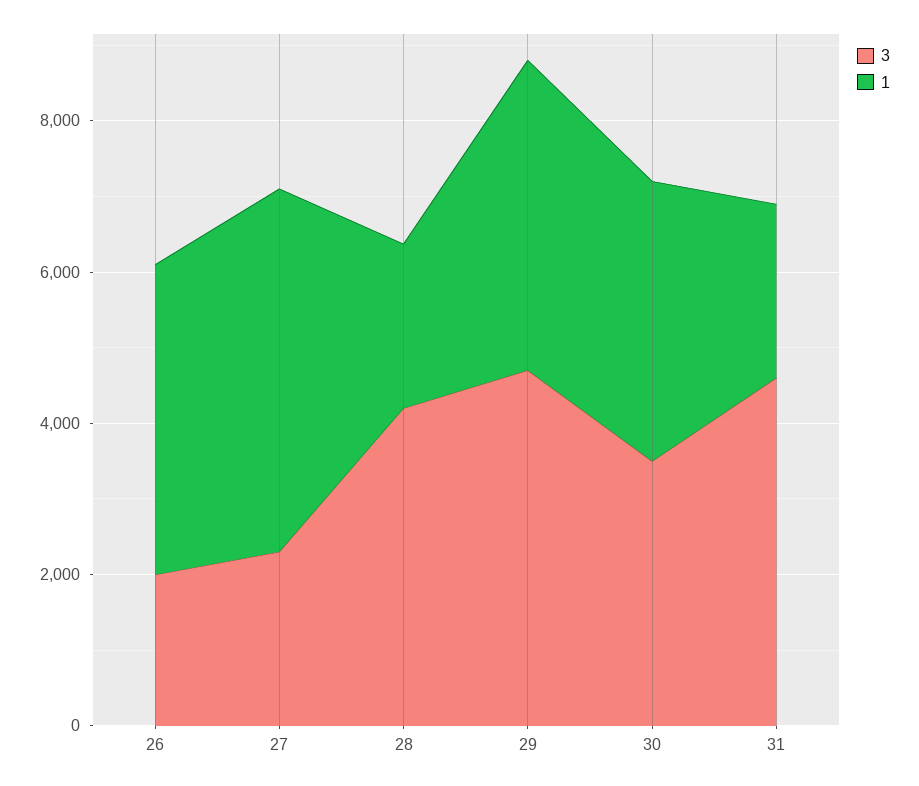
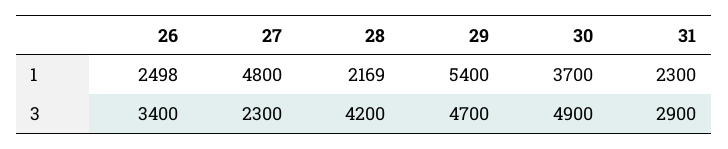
3, 26: 2000 -> 3400
1, 26: 4000 -> 2498
1, 29: 4000 -> 5400
3, 30: 3500 -> 4900
3, 31: 4500 -> 2900

